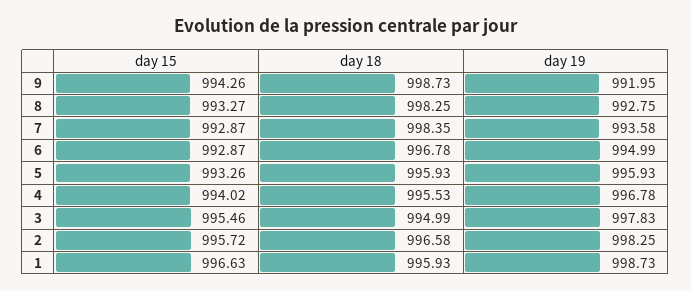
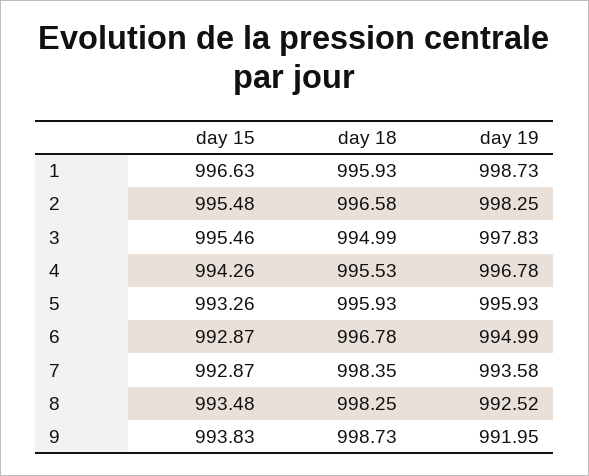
day 15, 9: 994.26 -> 993.83
day 15, 8: 993.27 -> 993.48
day 19, 8: 992.75 -> 992.52
day 15, 4: 994.02 -> 994.26
day 15, 2: 995.72 -> 995.48

